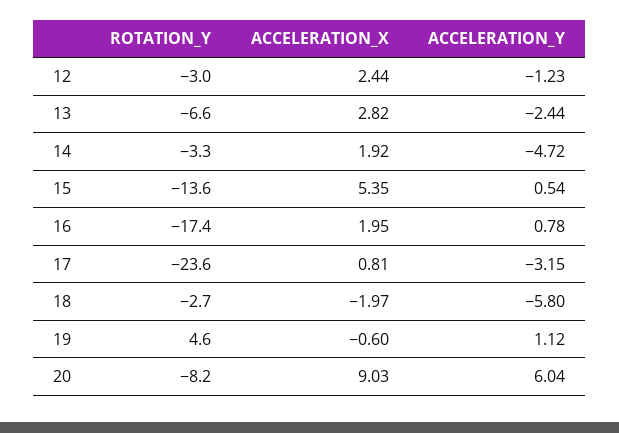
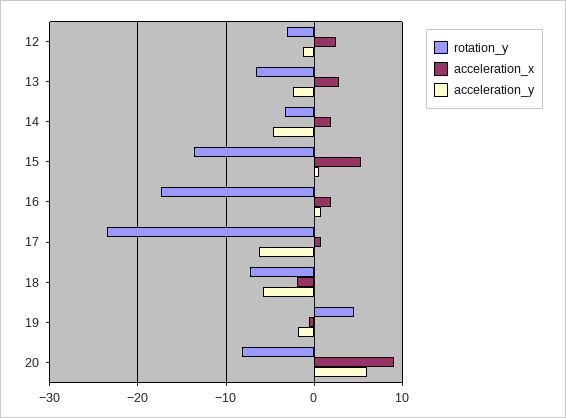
ACCELERATION_Y, 17: -3.15 -> -6
ROTATION_Y, 18: -2.7 -> -7
ACCELERATION_Y, 19: 1.12 -> -2

